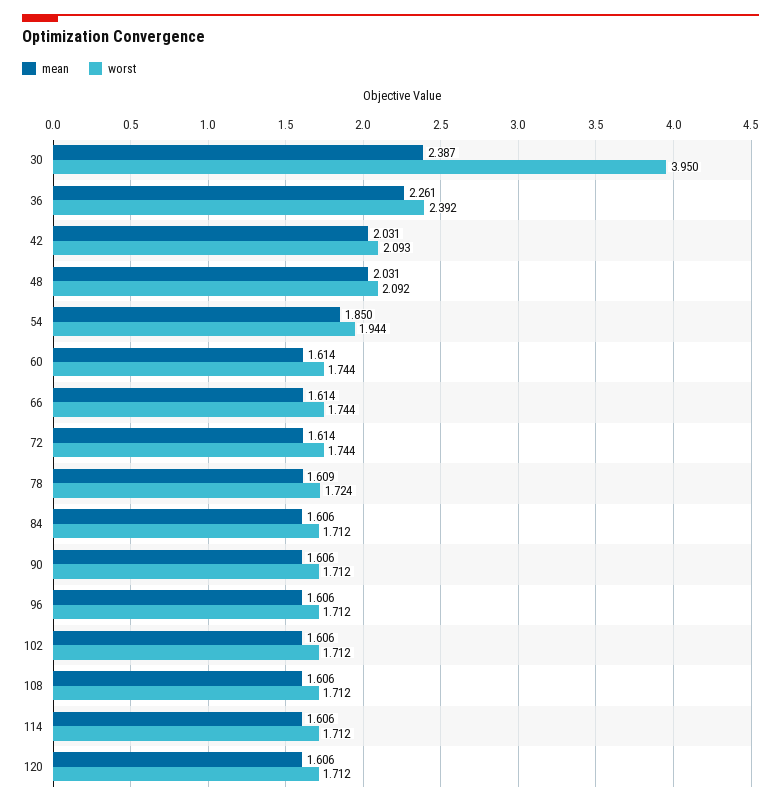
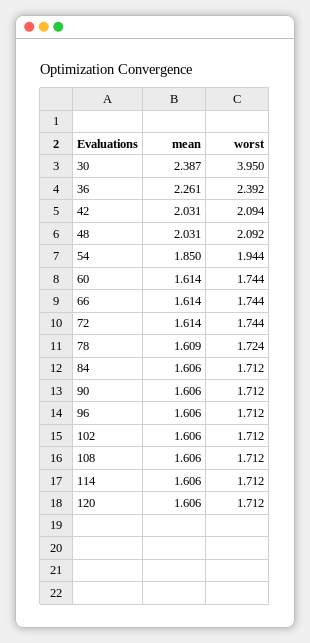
worst, 42: 2.093 -> 2.094

